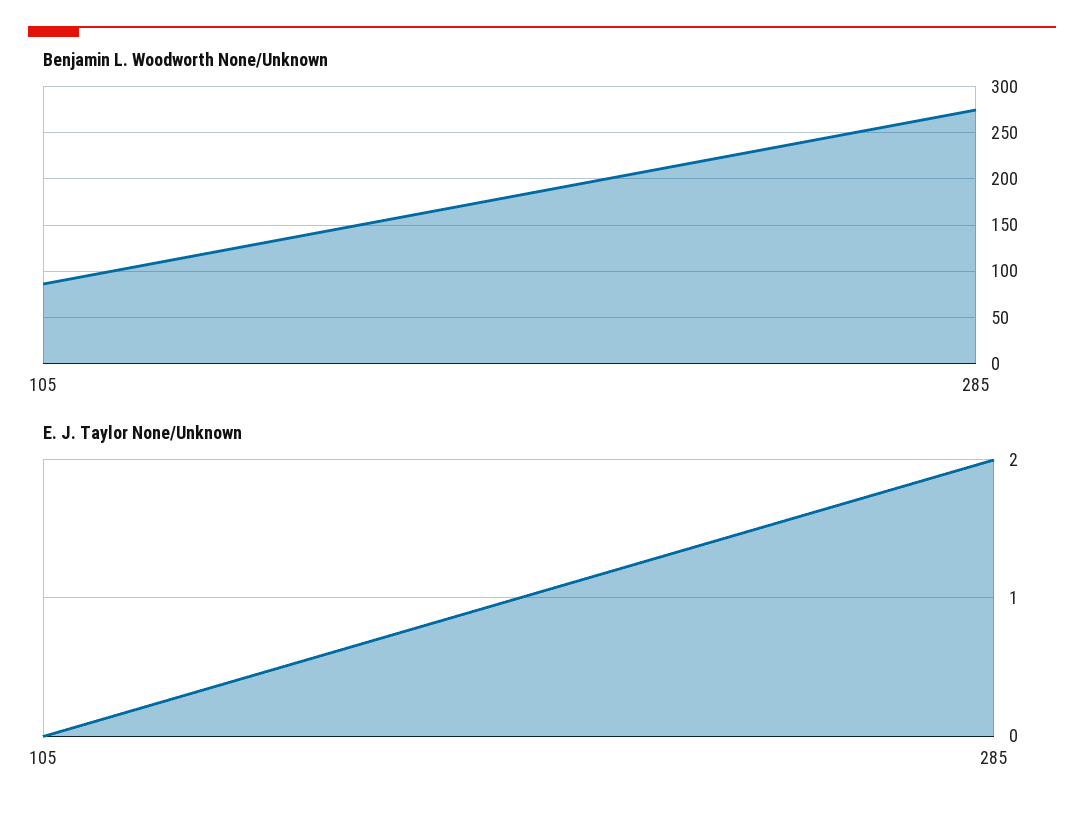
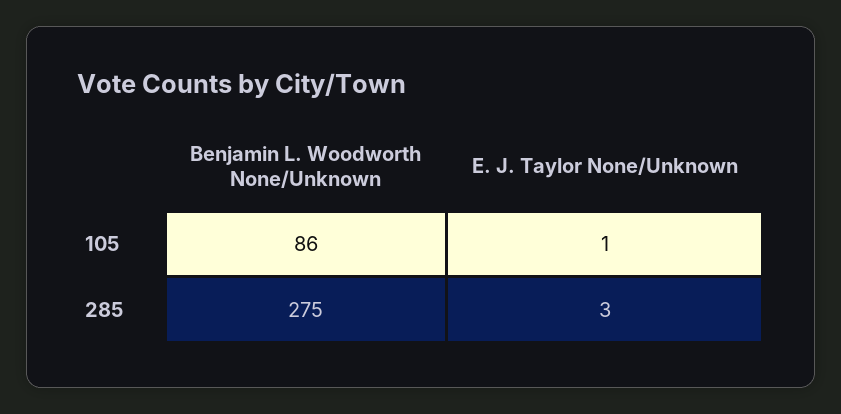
E. J. Taylor None/Unknown, 105: 0 -> 1
E. J. Taylor None/Unknown, 285: 2 -> 3

